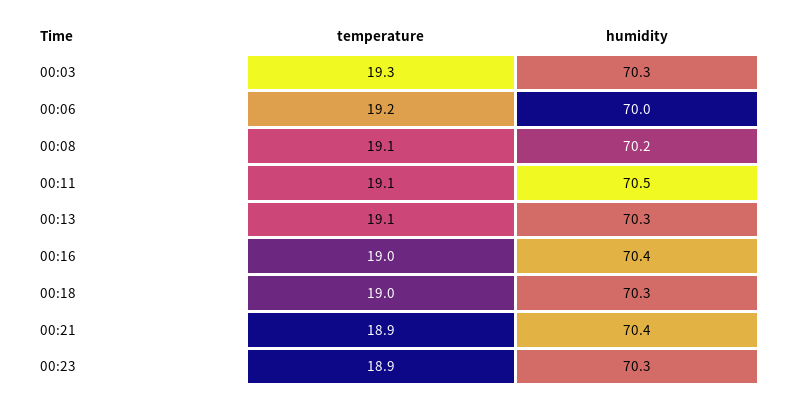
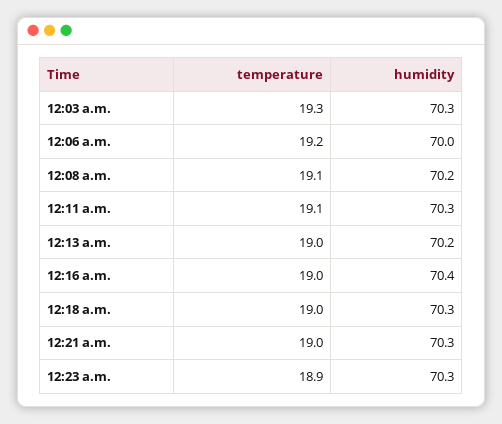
humidity, 00:11: 70.5 -> 70.3
temperature, 00:13: 19.1 -> 19
humidity, 00:13: 70.3 -> 70.2
temperature, 00:21: 18.9 -> 19
humidity, 00:21: 70.4 -> 70.3

